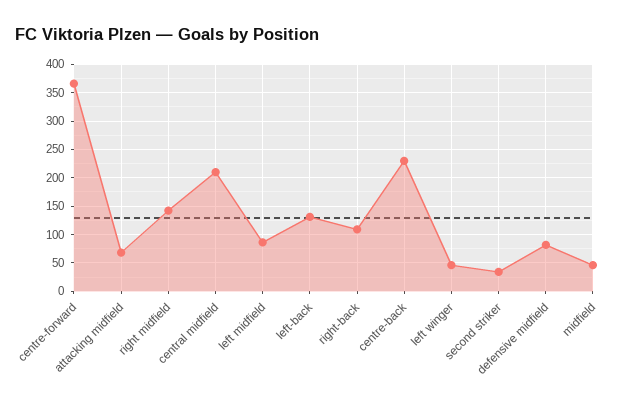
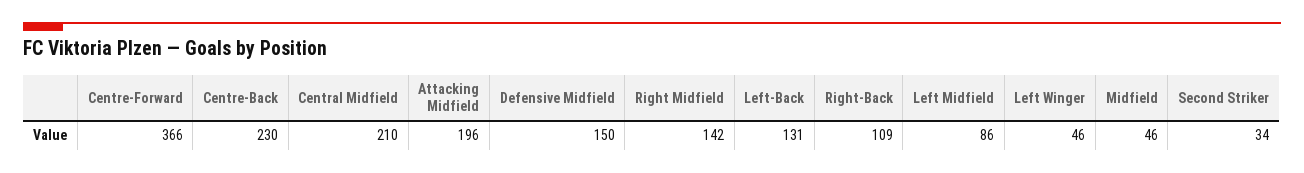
attacking midfield: 75 -> 196
defensive midfield: 75 -> 150

